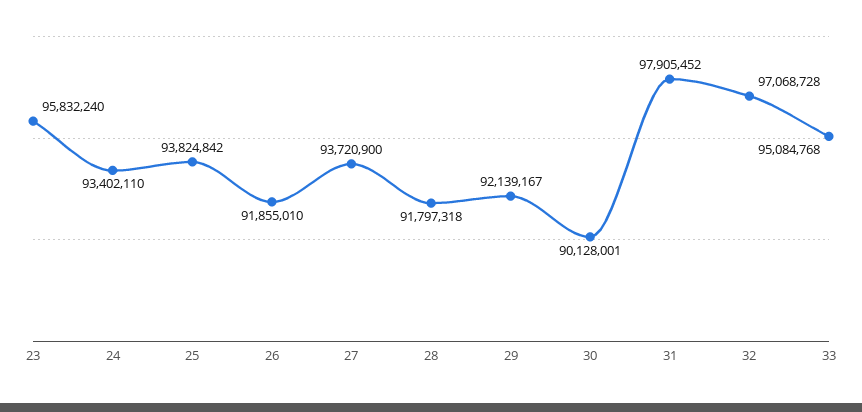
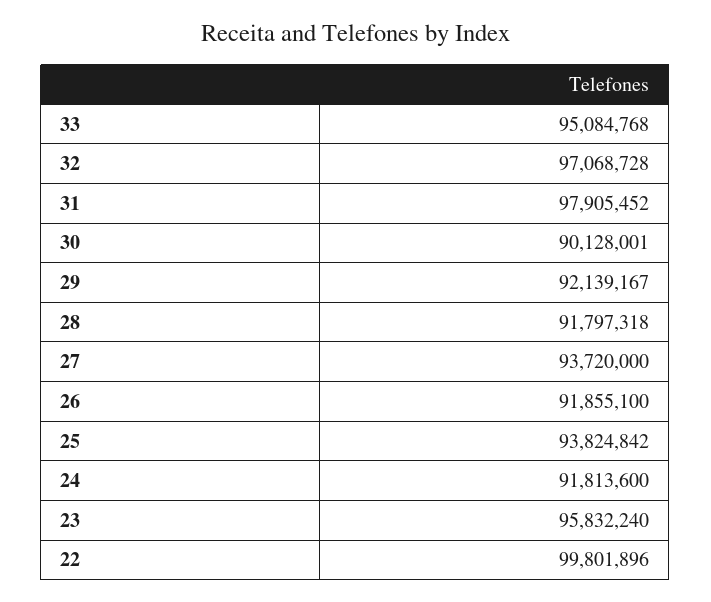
24: 93402110 -> 91813600
26: 91855010 -> 91855100
27: 93720900 -> 93720000
22: none -> 99801896

